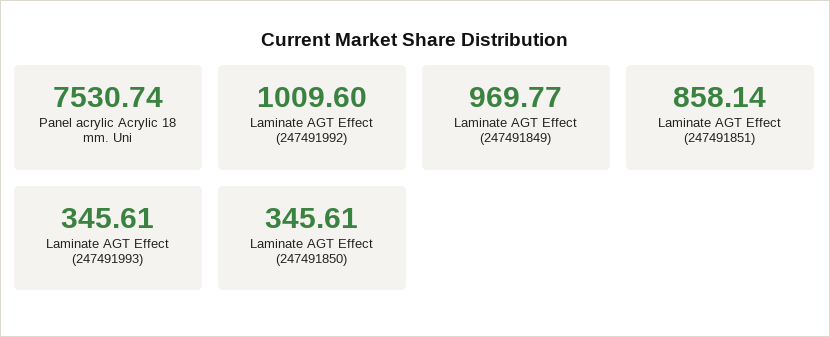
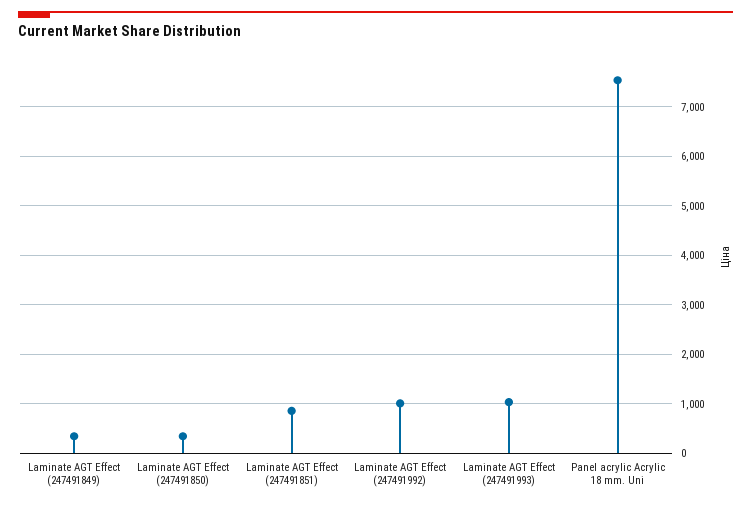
Laminate AGT Effect (247491849): 969.77 -> 400
Laminate AGT Effect (247491993): 345.61 -> 1000

